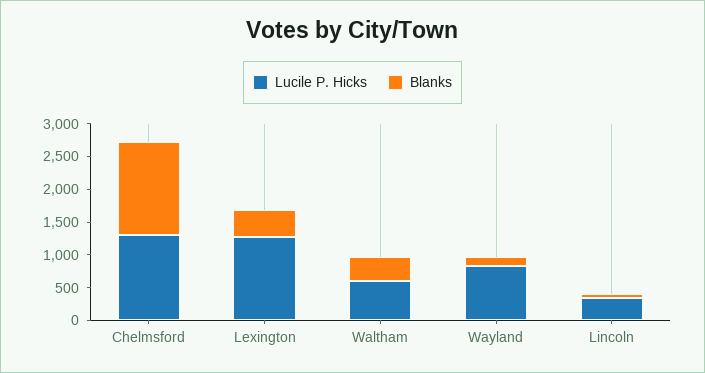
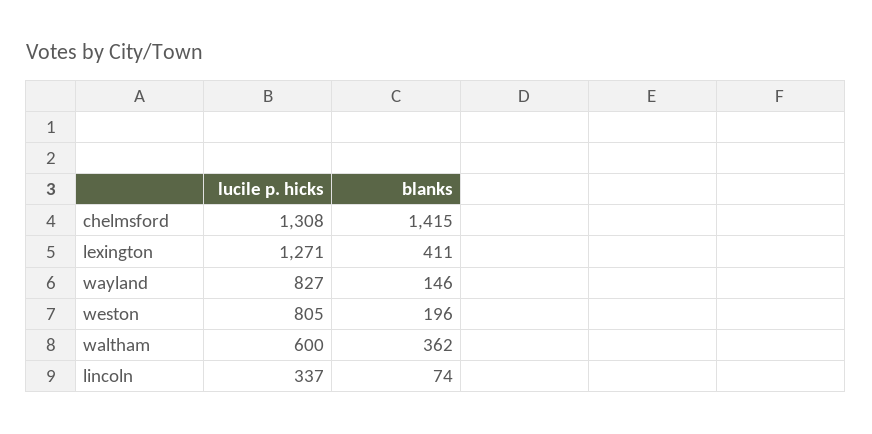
Lucile P. Hicks, weston: none -> 805
Blanks, weston: none -> 196

